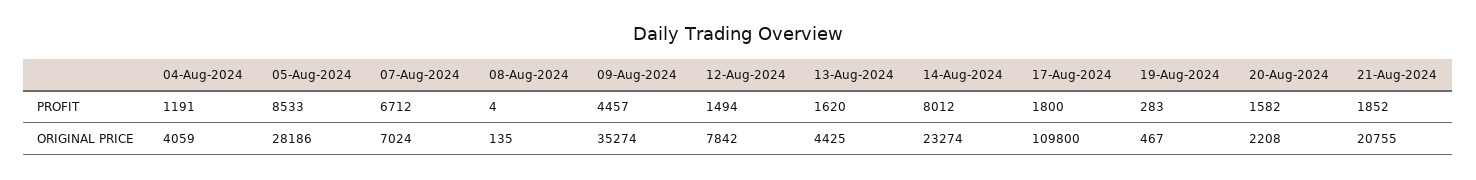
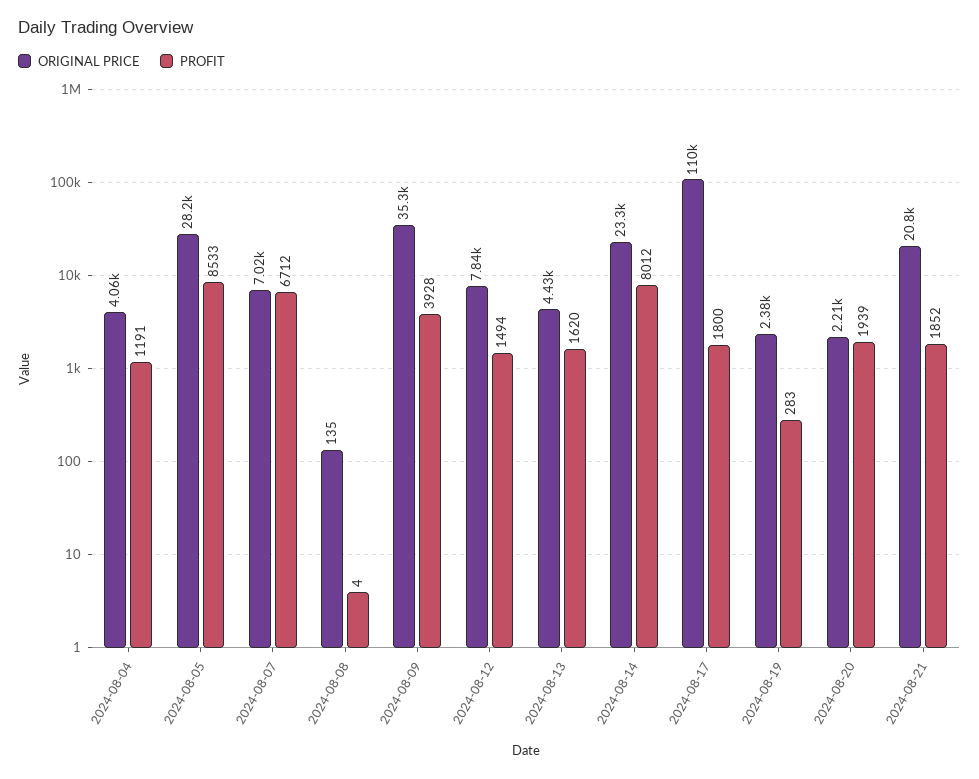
PROFIT, 09-Aug-2024: 4457 -> 3928
PROFIT, 20-Aug-2024: 1582 -> 1939
ORIGINAL PRICE, 19-Aug-2024: 467 -> 2380

